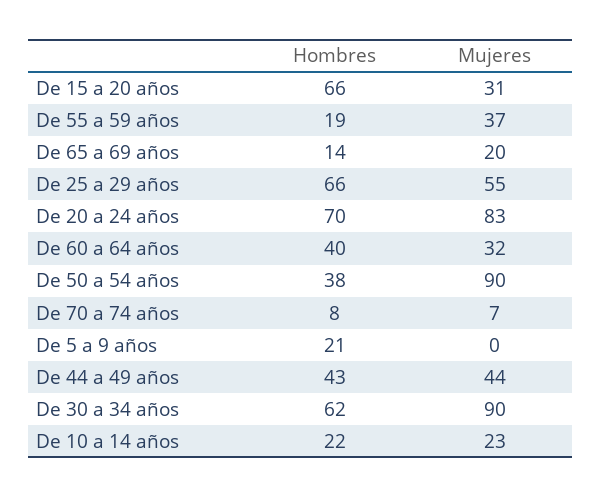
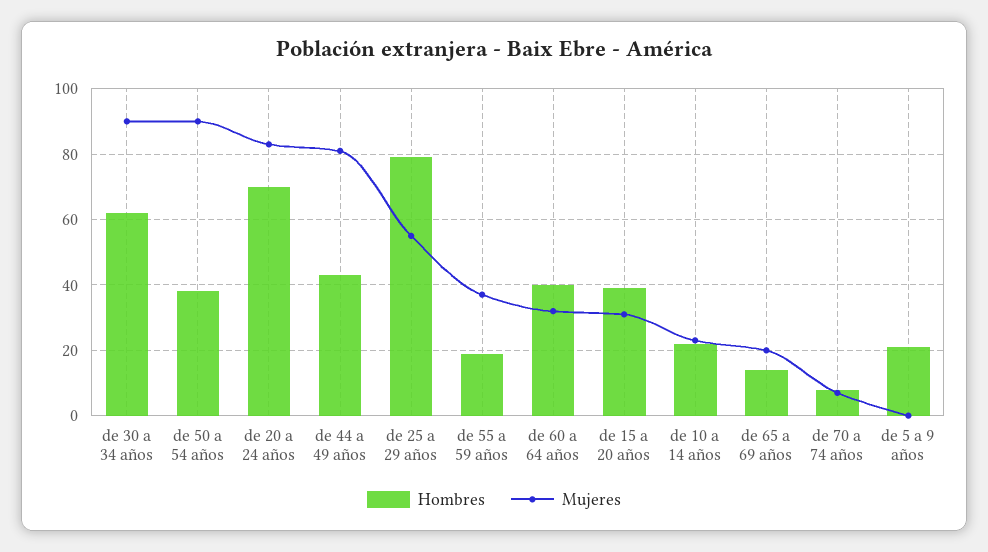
Hombres, De 15 a 20 años: 66 -> 40
Hombres, De 25 a 29 años: 66 -> 80
Mujeres, De 44 a 49 años: 44 -> 80

